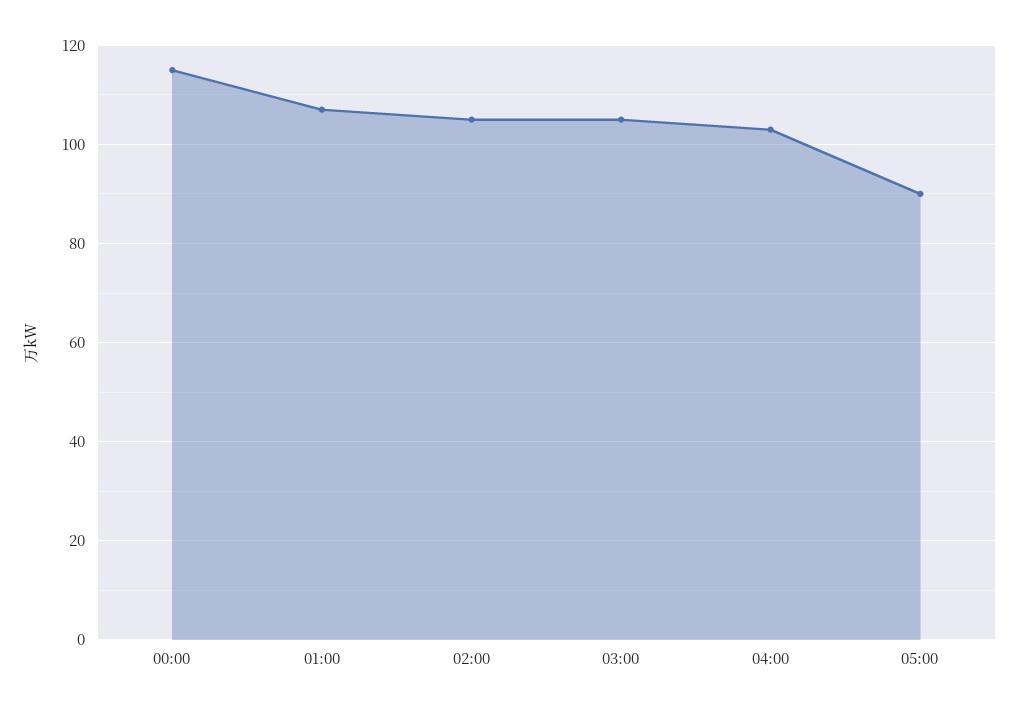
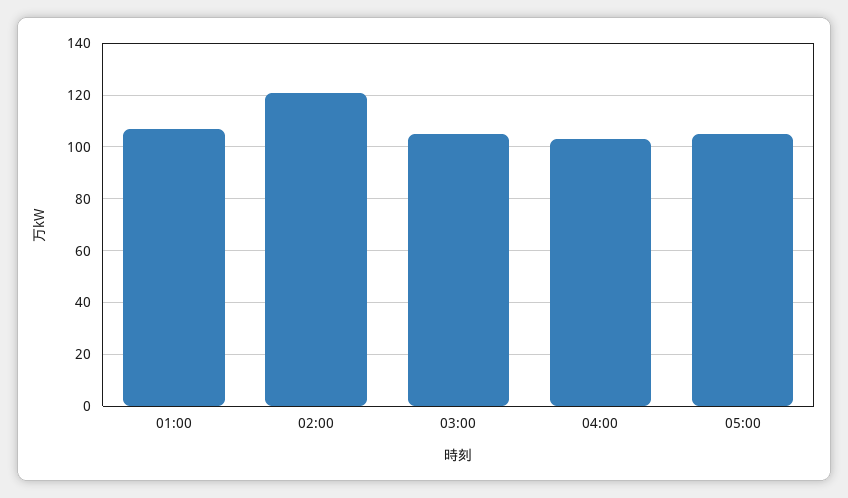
00:00: 115 -> none
02:00: 105 -> 120
05:00: 90 -> 105

